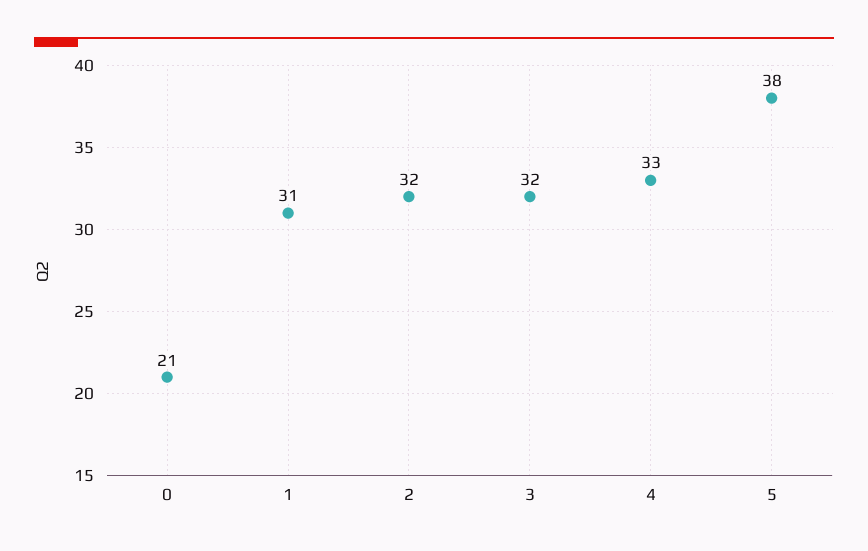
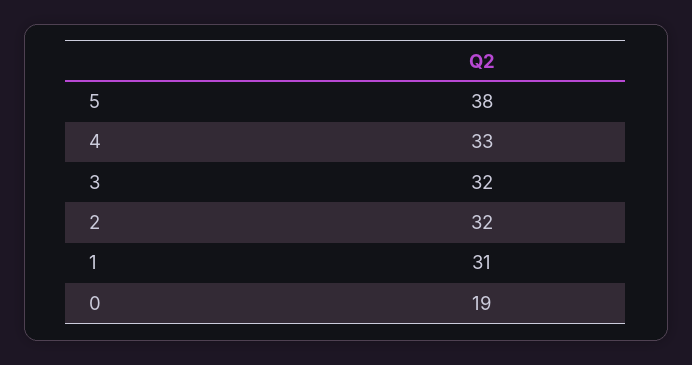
0: 21 -> 19

